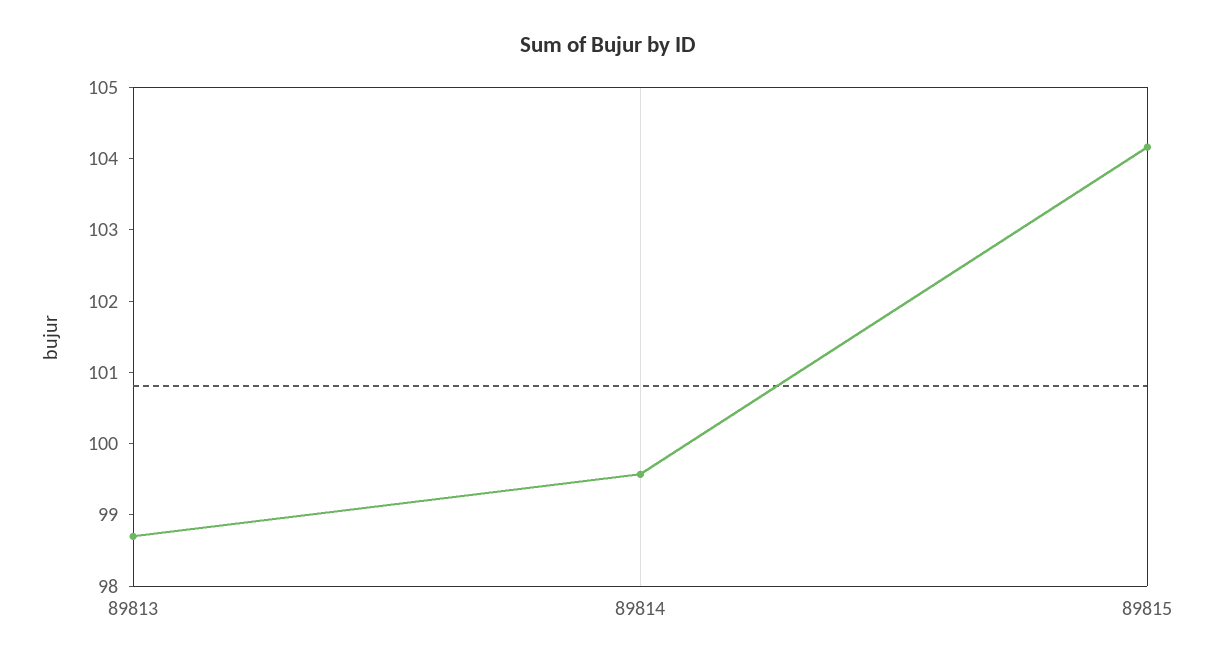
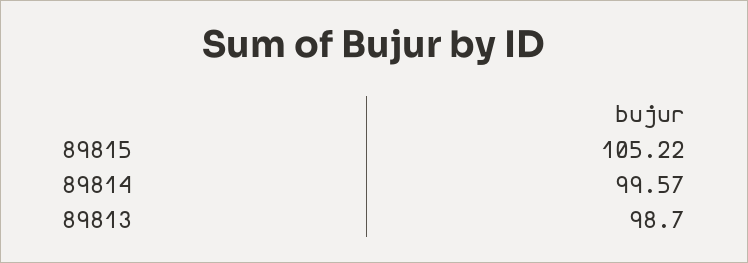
89815: 104.2 -> 105.22

